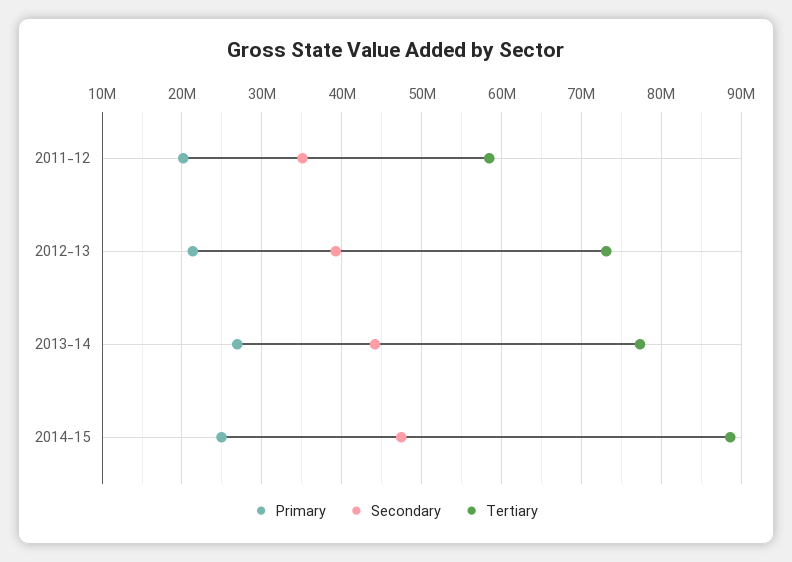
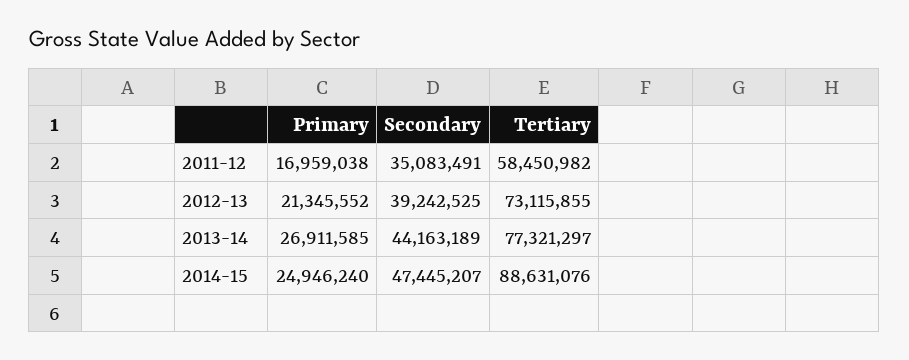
Primary, 2011-12: 20000000 -> 16959038

